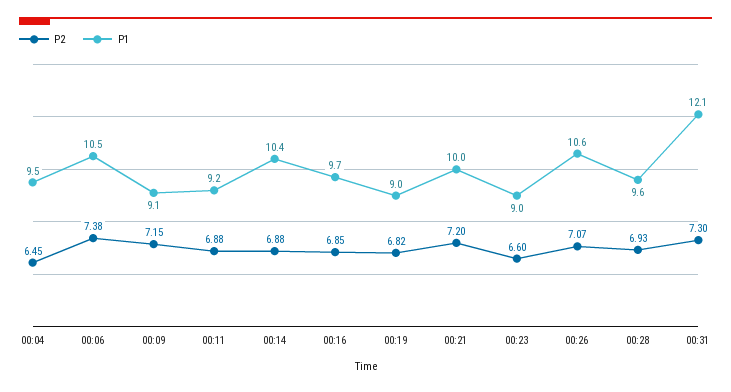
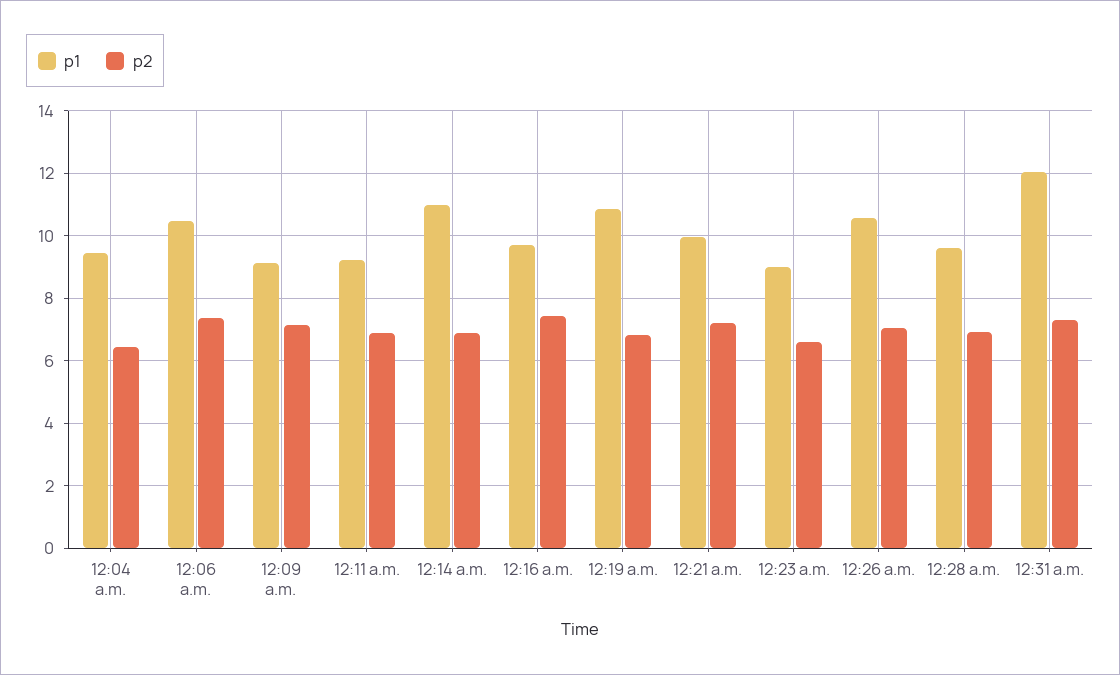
P1, 00:14: 10.4 -> 11
P2, 00:16: 6.85 -> 7.4
P1, 00:19: 9 -> 10.8

